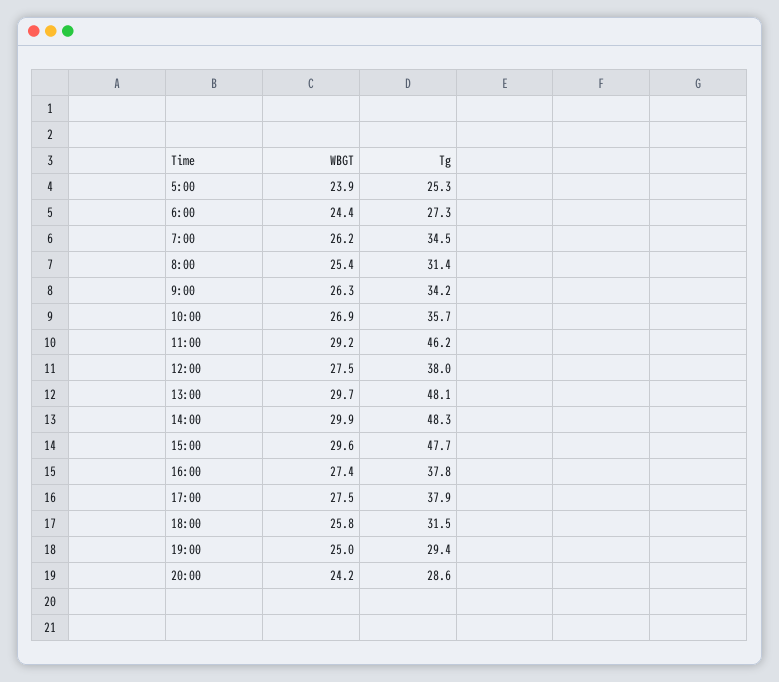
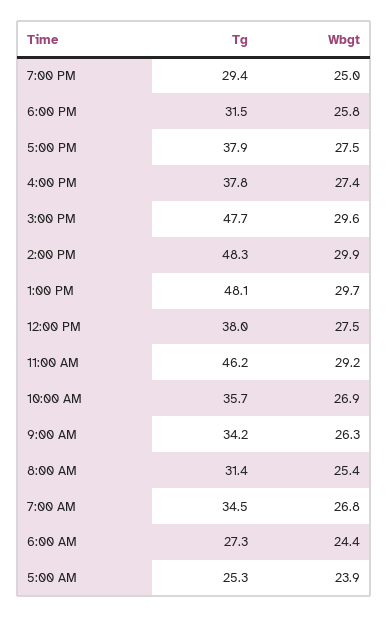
WBGT, 7:00: 26.2 -> 26.8
WBGT, 20:00: 24.2 -> none
Tg, 20:00: 28.6 -> none

